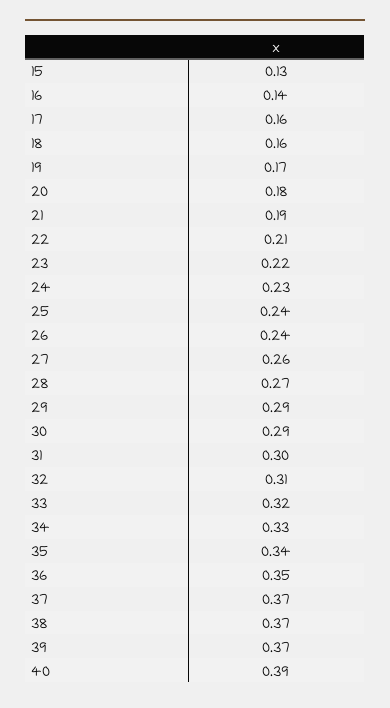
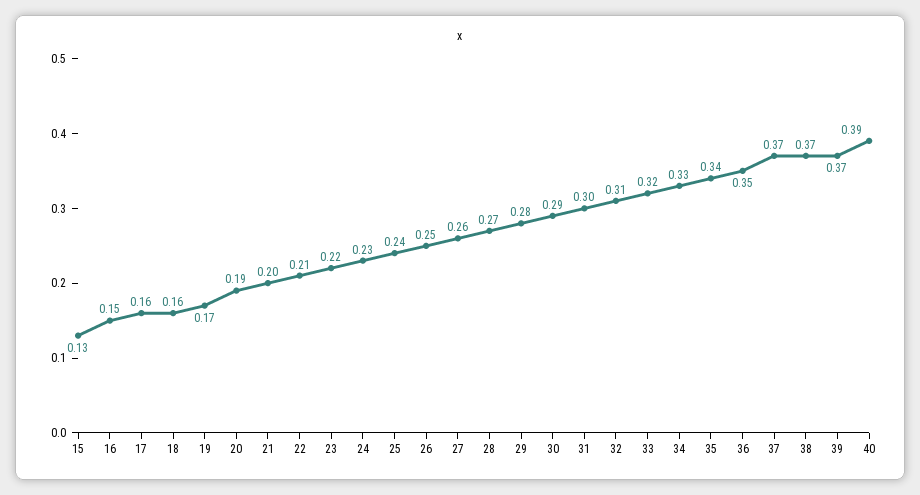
16: 0.14 -> 0.15
20: 0.18 -> 0.19
21: 0.19 -> 0.2
26: 0.24 -> 0.25
29: 0.29 -> 0.28

